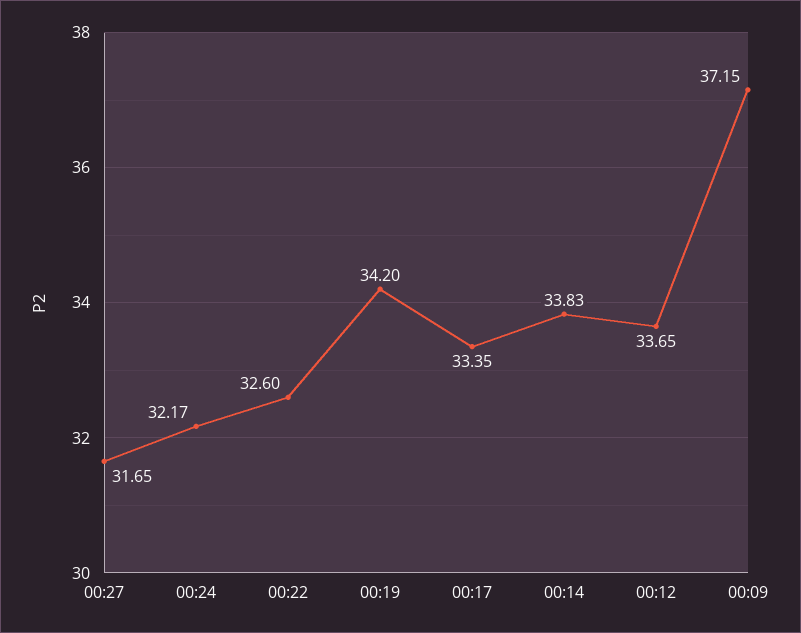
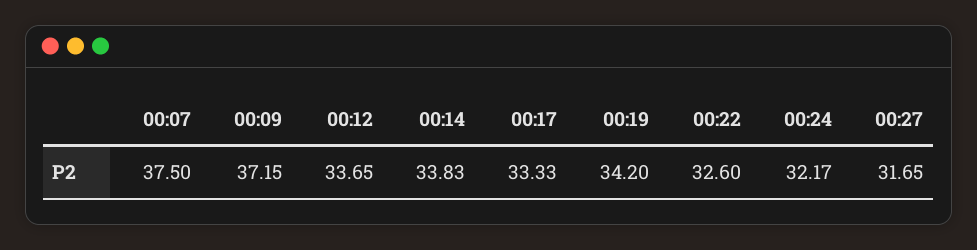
00:17: 33.35 -> 33.33
00:07: none -> 37.5

